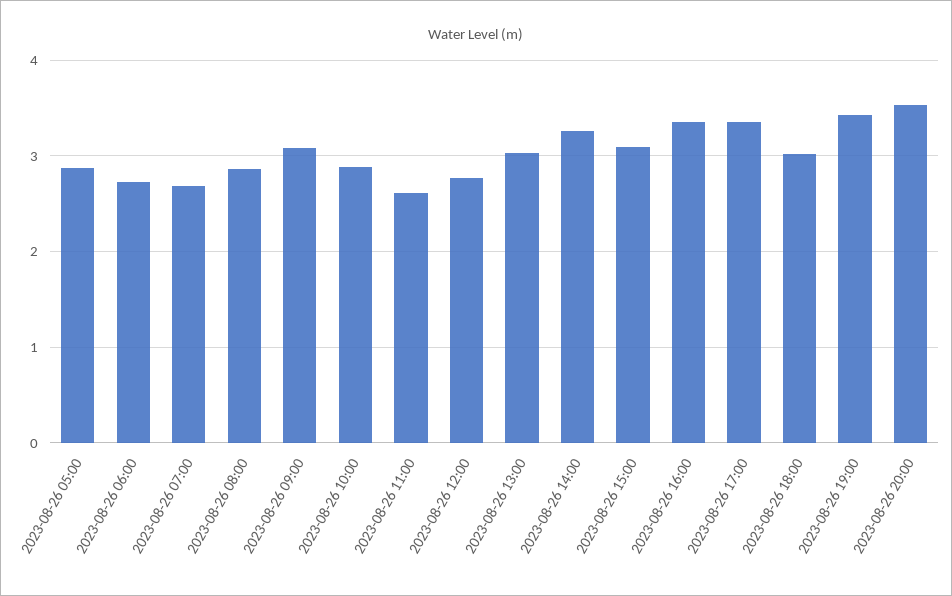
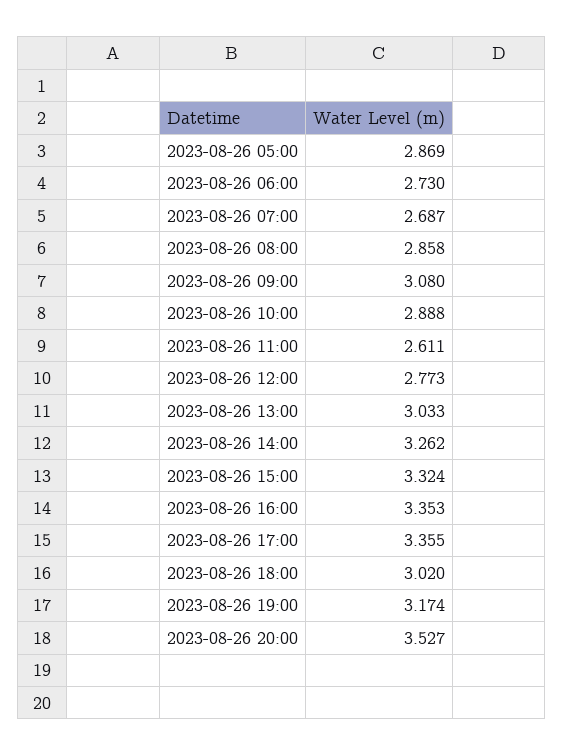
2023-08-26 15:00: 3.1 -> 3.324
2023-08-26 19:00: 3.4 -> 3.174

